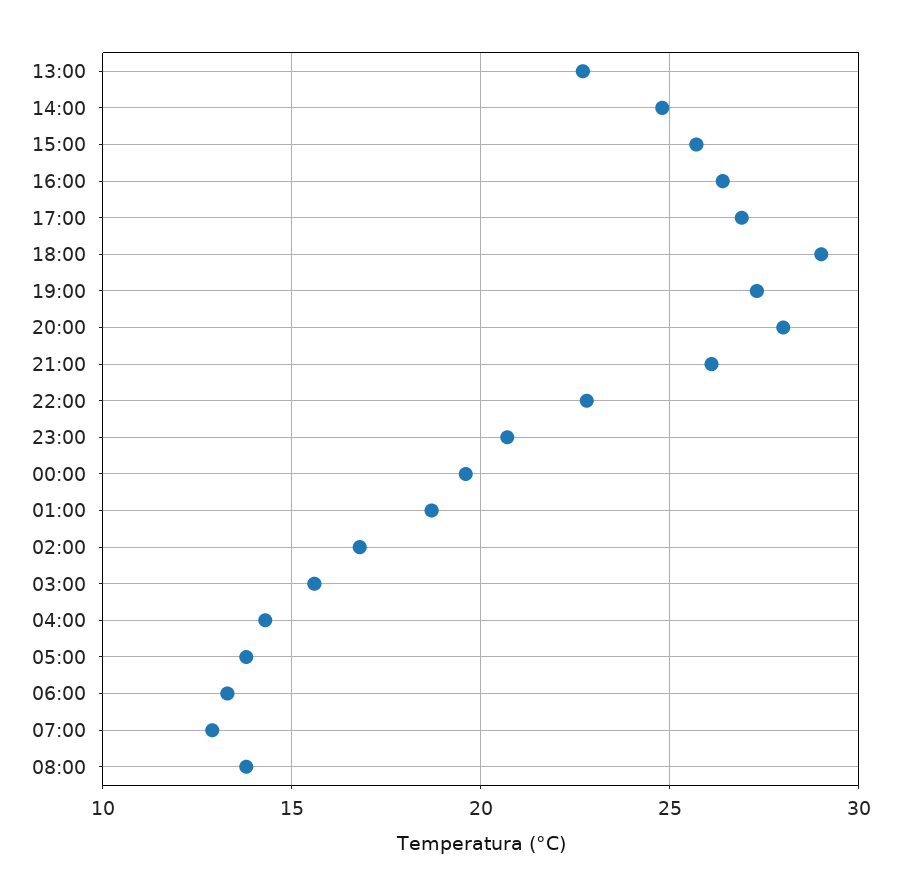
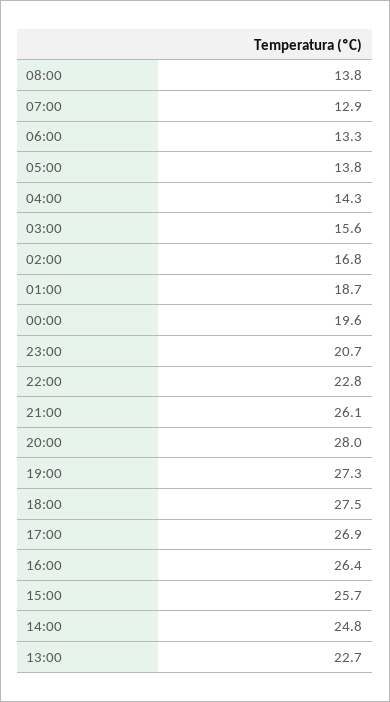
18:00: 29 -> 27.5

